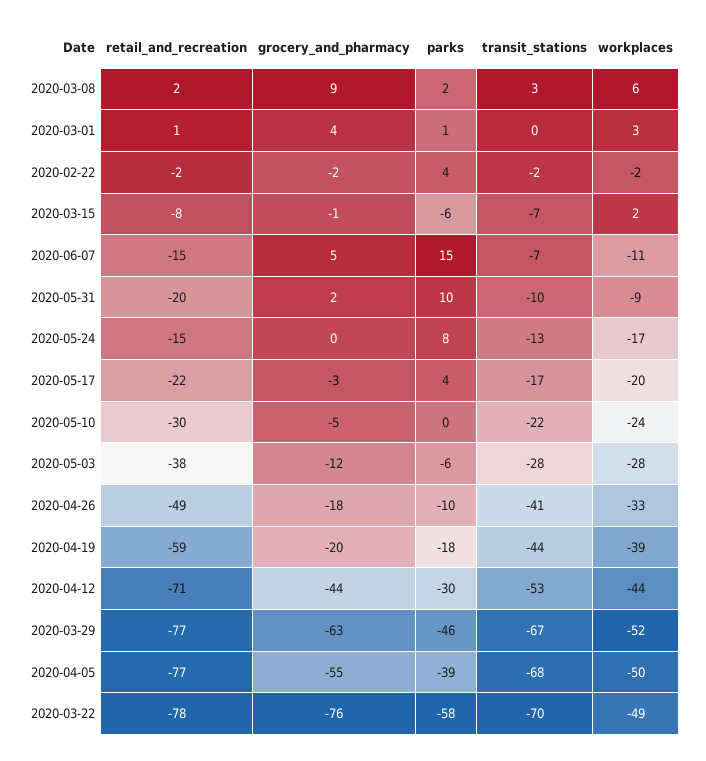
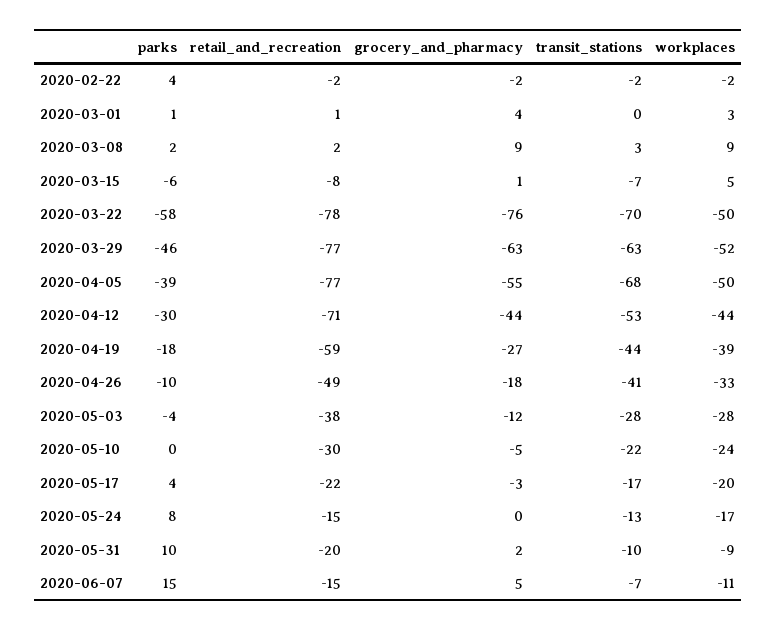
workplaces, 2020-03-08: 6 -> 9
grocery_and_pharmacy, 2020-03-15: -1 -> 1
workplaces, 2020-03-15: 2 -> 5
parks, 2020-05-03: -6 -> -4
grocery_and_pharmacy, 2020-04-19: -20 -> -27
transit_stations, 2020-03-29: -67 -> -63
workplaces, 2020-03-22: -49 -> -50

